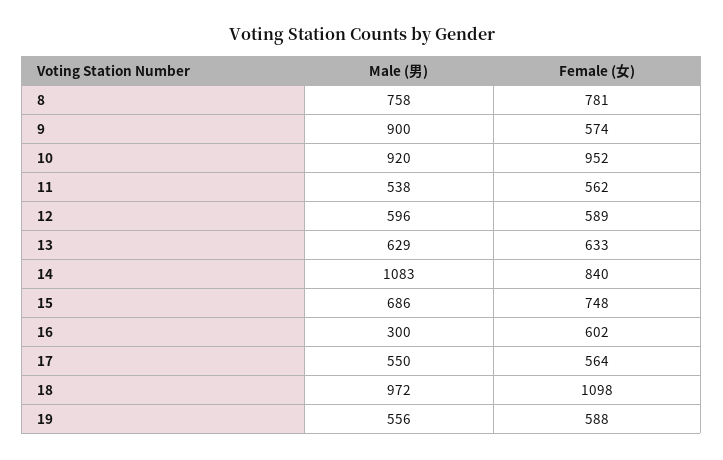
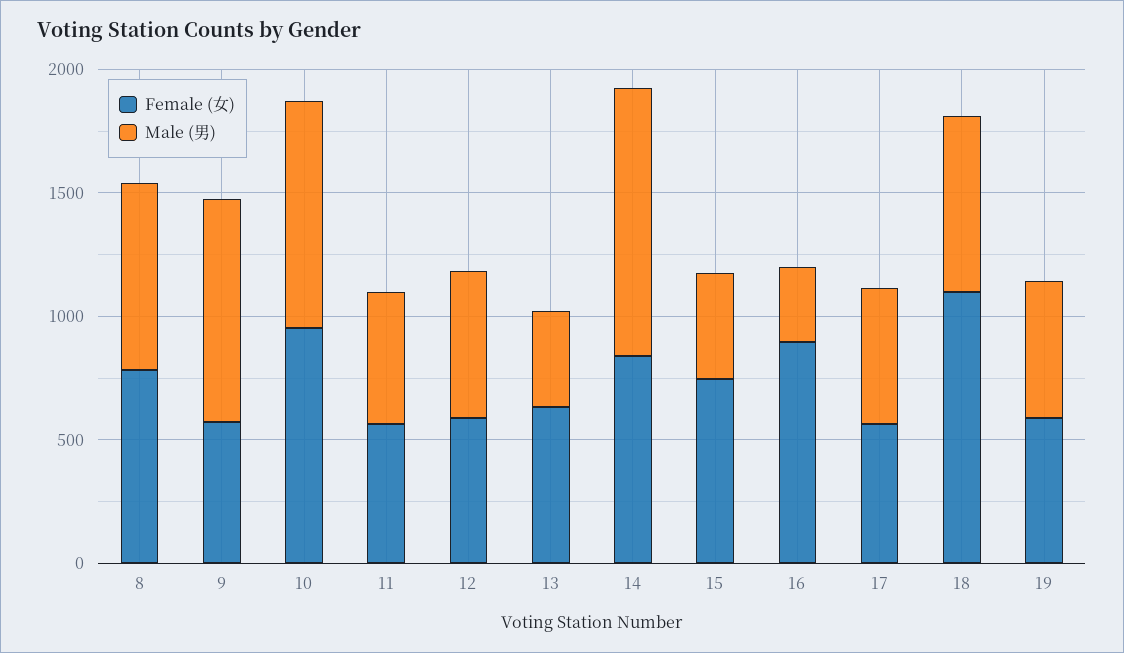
Male (男), 13: 629 -> 400
Male (男), 15: 686 -> 400
Female (女), 16: 602 -> 900
Male (男), 18: 972 -> 700

